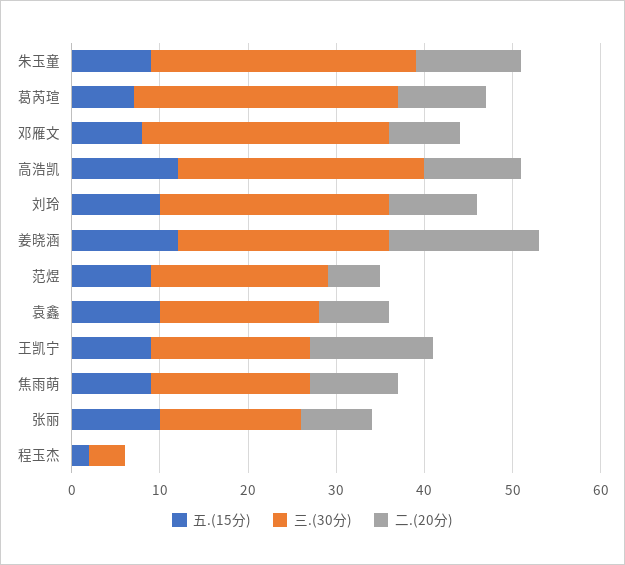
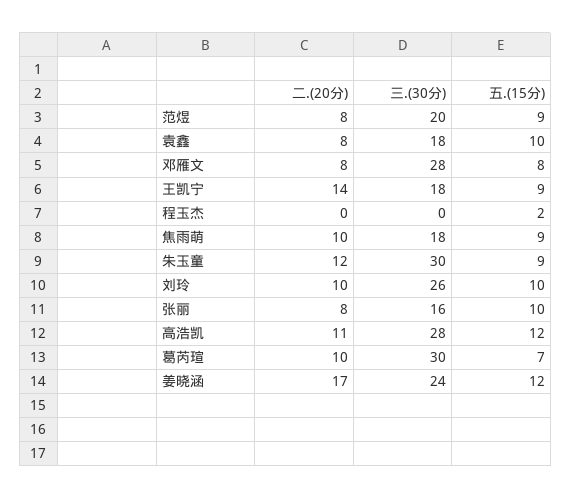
二.(20分), 范煜: 6 -> 8
三.(30分), 程玉杰: 4 -> 0

